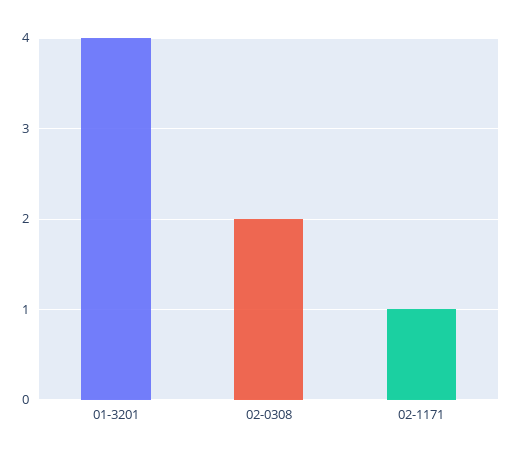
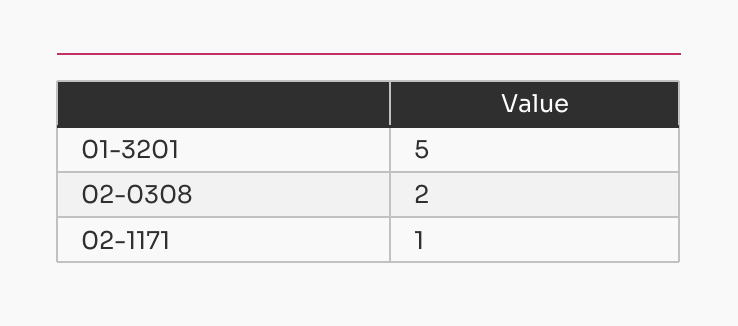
01-3201: 4 -> 5

